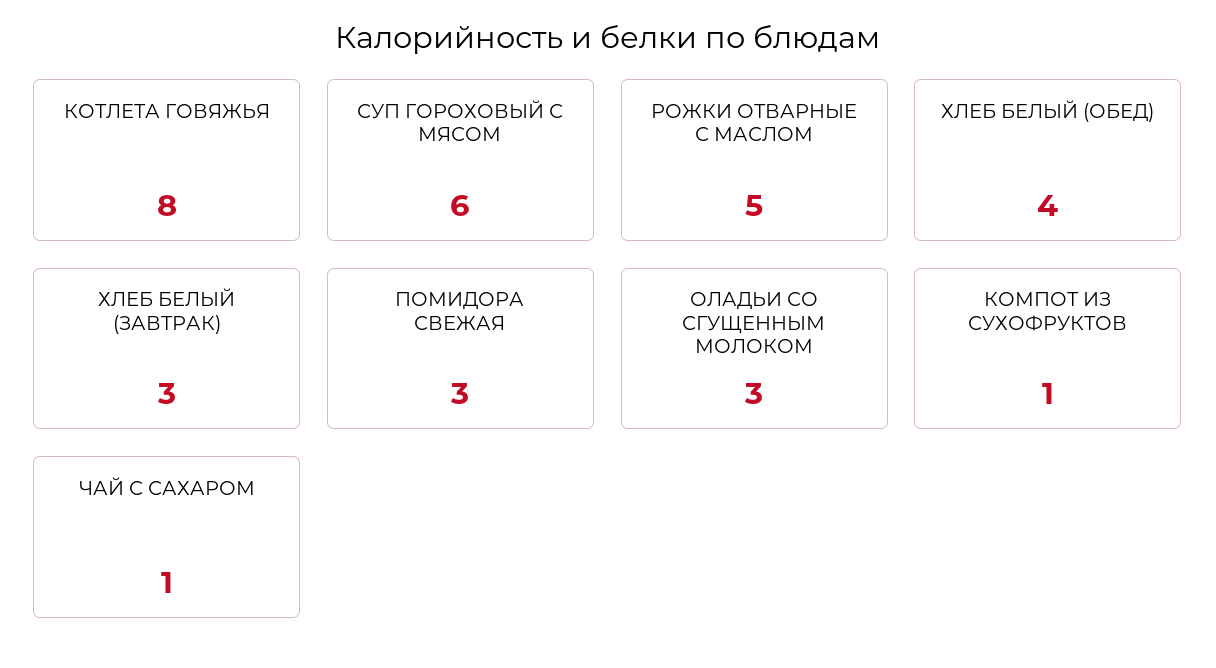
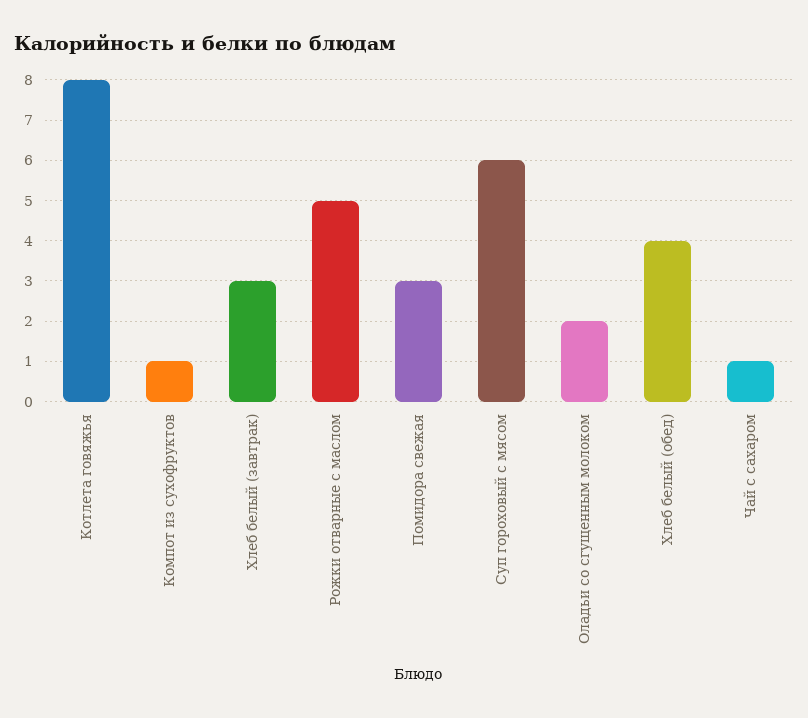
ОЛАДЬИ СО СГУЩЕННЫМ МОЛОКОМ: 3 -> 2

